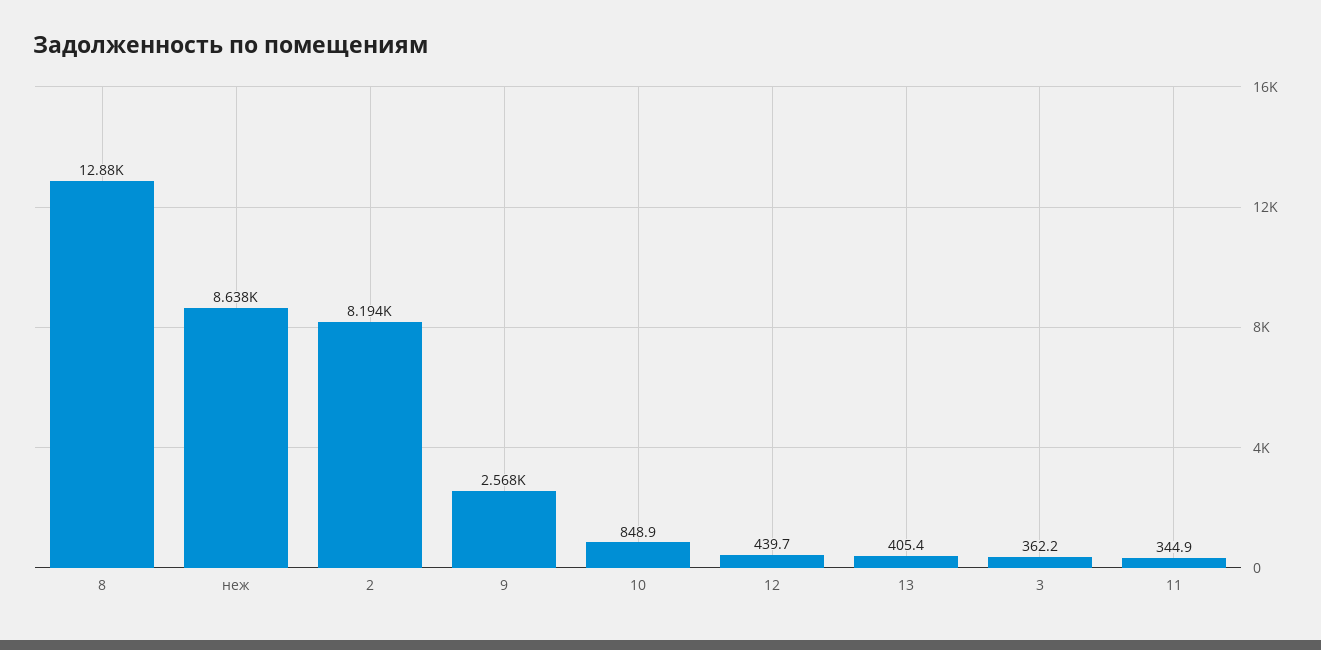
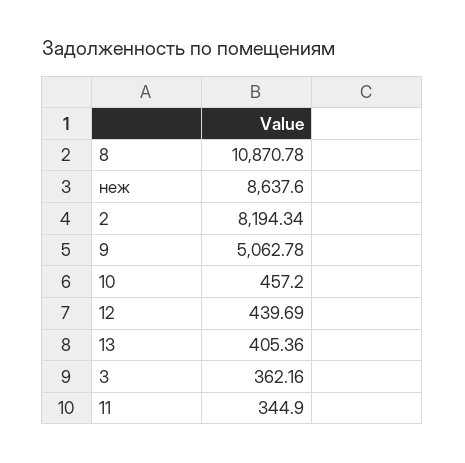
8: 12880 -> 10870.78
9: 2568 -> 5062.78
10: 848.9 -> 457.2

